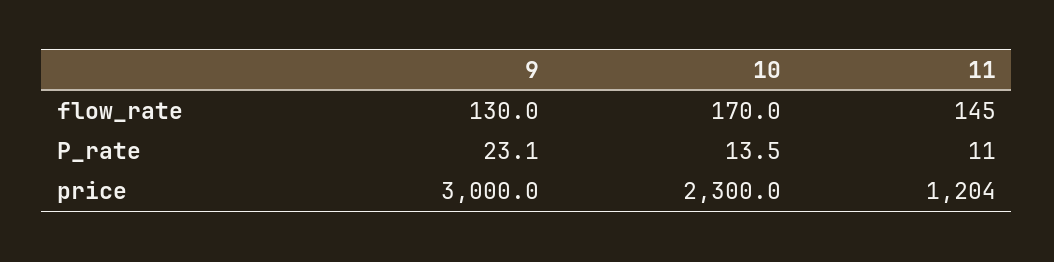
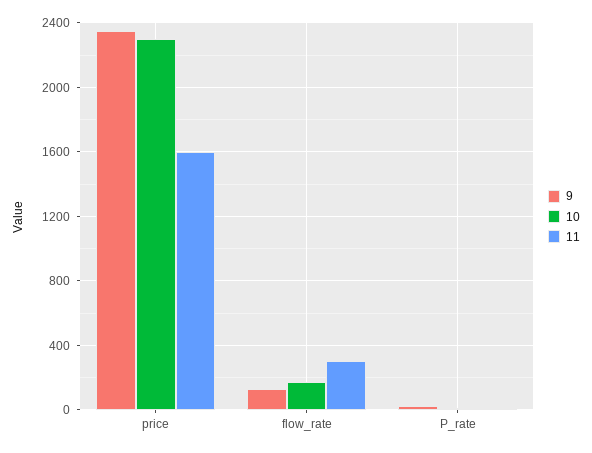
11, flow_rate: 145 -> 300
9, price: 3000 -> 2350
11, price: 1204 -> 1600

